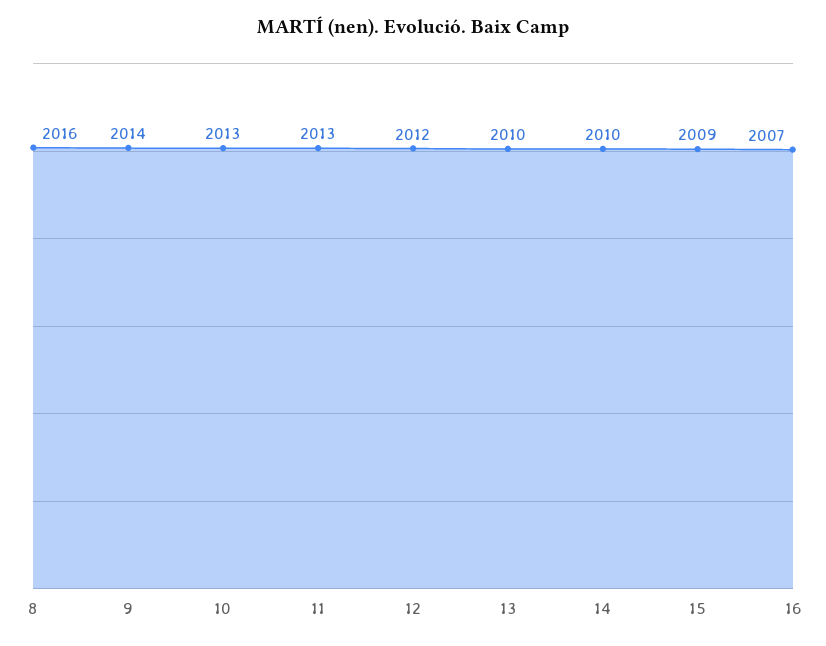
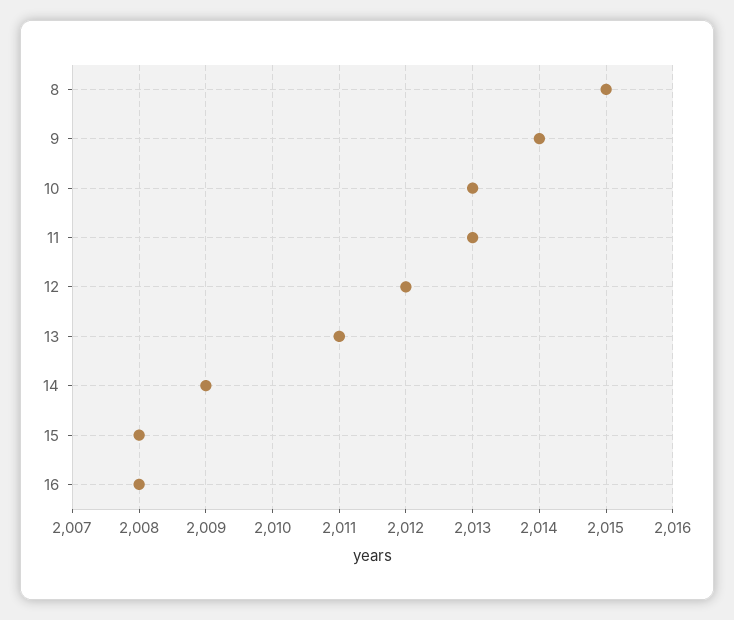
8: 2016 -> 2015
13: 2010 -> 2011
14: 2010 -> 2009
15: 2009 -> 2008
16: 2007 -> 2008

